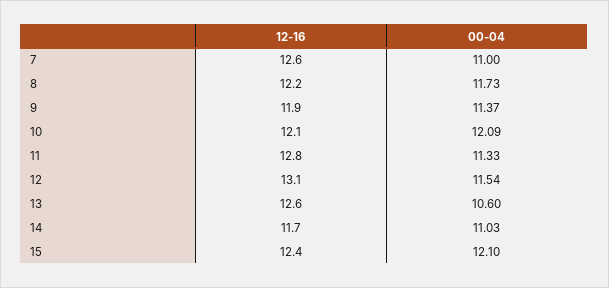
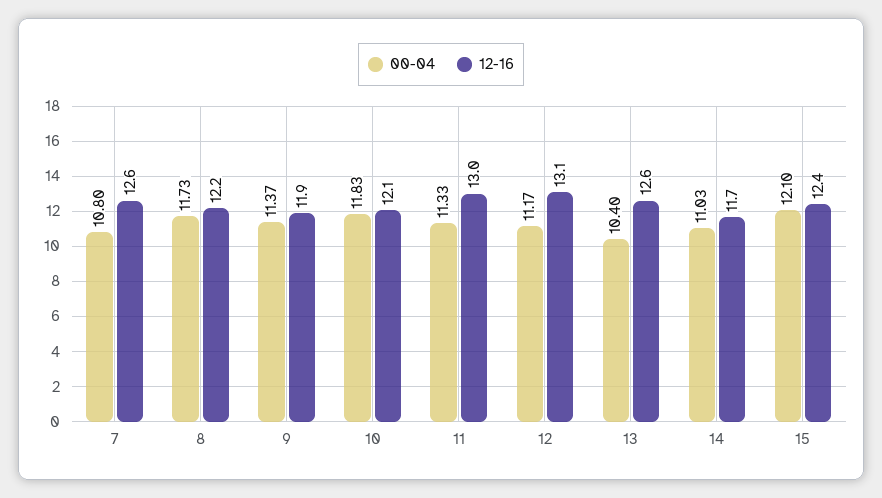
00-04, 7: 11 -> 10.8
00-04, 10: 12.09 -> 11.83
12-16, 11: 12.8 -> 13
00-04, 12: 11.54 -> 11.17
00-04, 13: 10.6 -> 10.4

